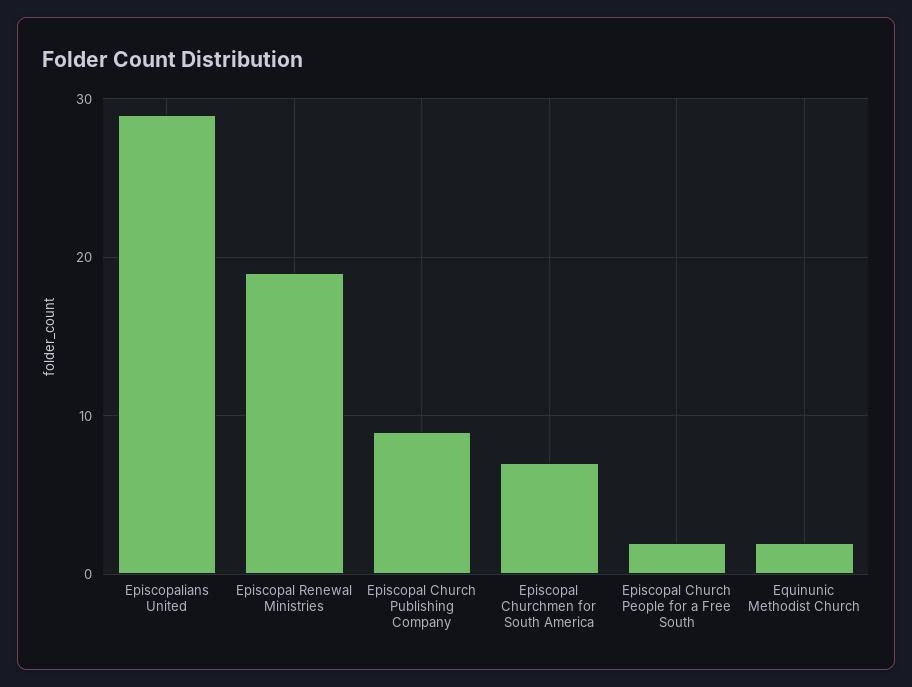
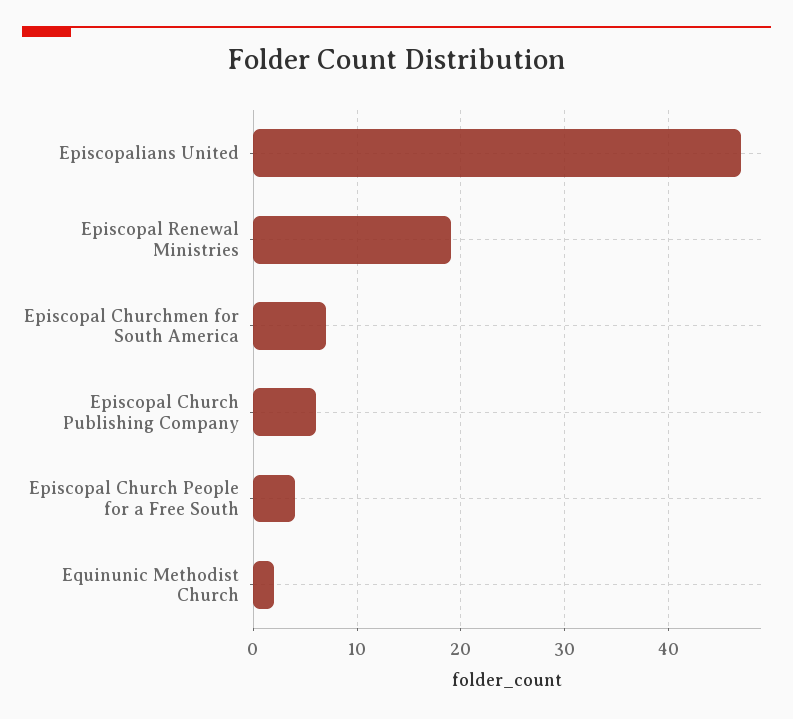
Episcopalians United: 29 -> 47
Episcopal Church Publishing Company: 9 -> 6
Episcopal Church People for a Free South: 2 -> 4

